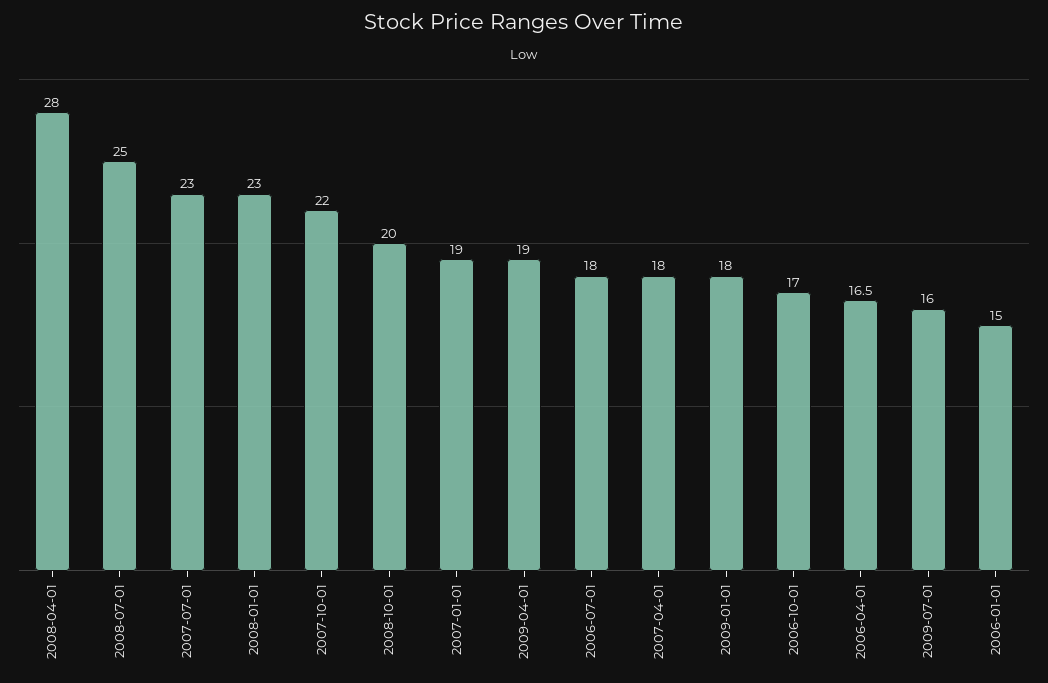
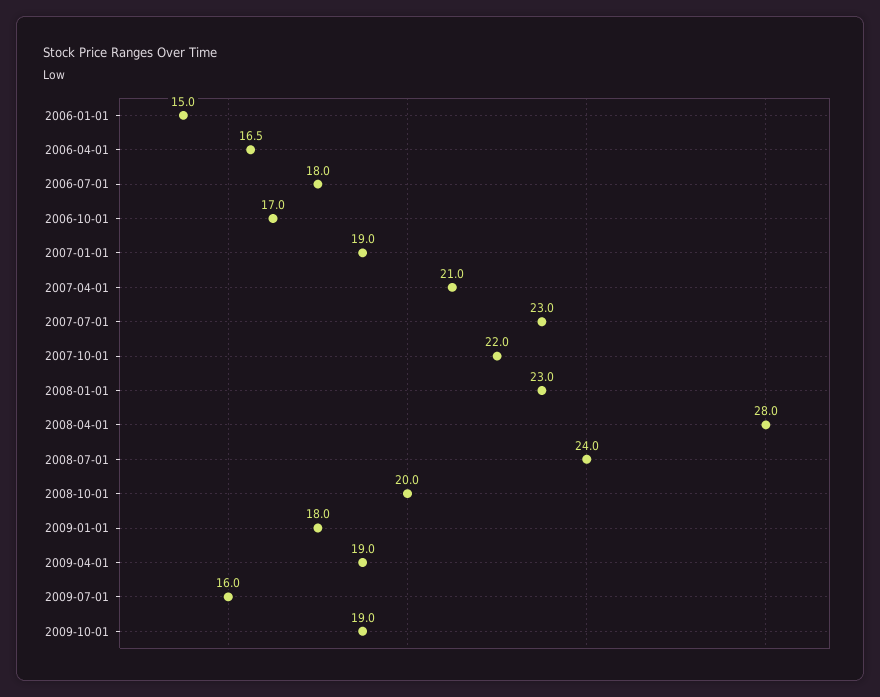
2008-07-01: 25 -> 24
2007-04-01: 18 -> 21
2009-10-01: none -> 19

